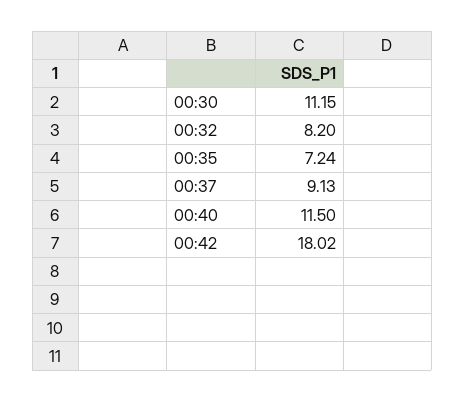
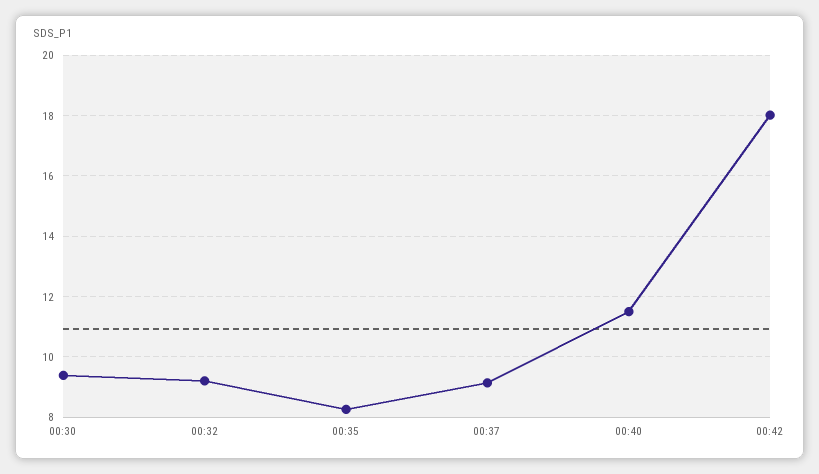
00:30: 11.15 -> 9.4
00:32: 8.2 -> 9.2
00:35: 7.24 -> 8.2

